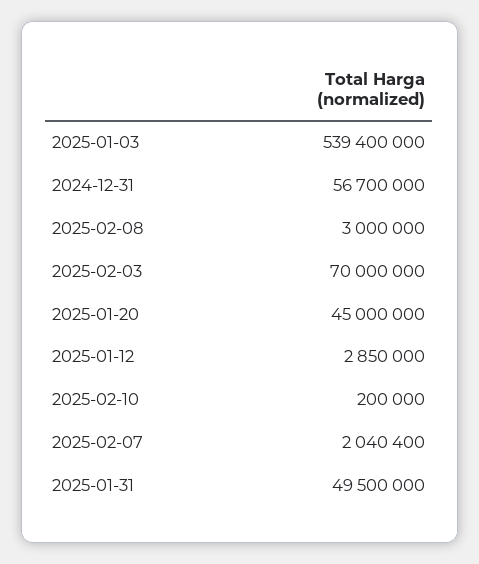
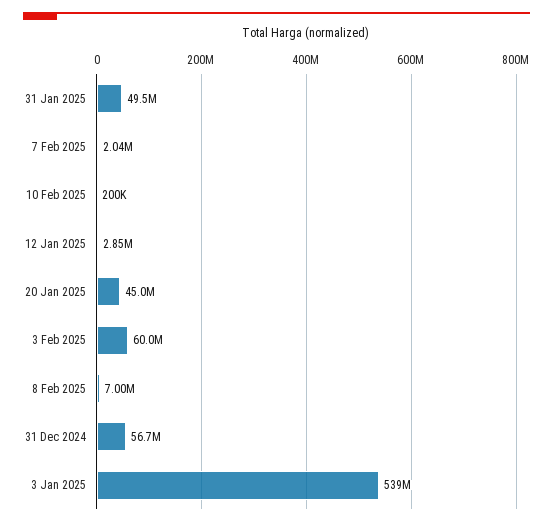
2025-02-08: 3000000 -> 7000000
2025-02-03: 70000000 -> 60000000

